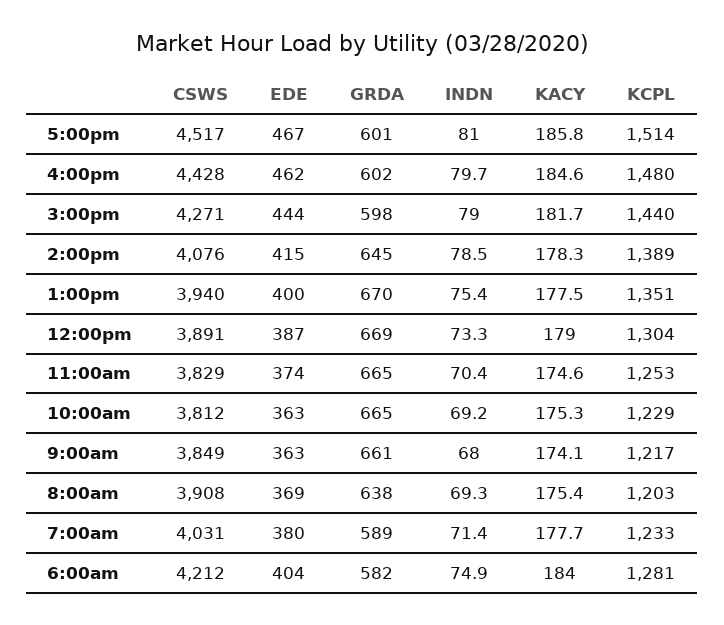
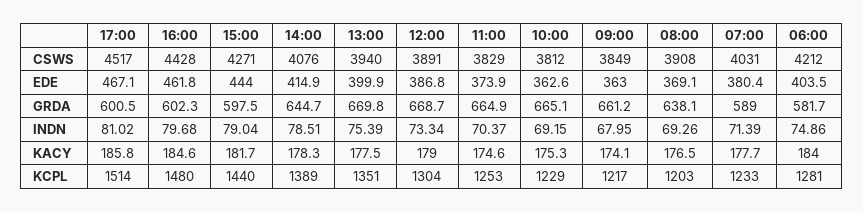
KACY, 8:00am: 175.4 -> 176.5

